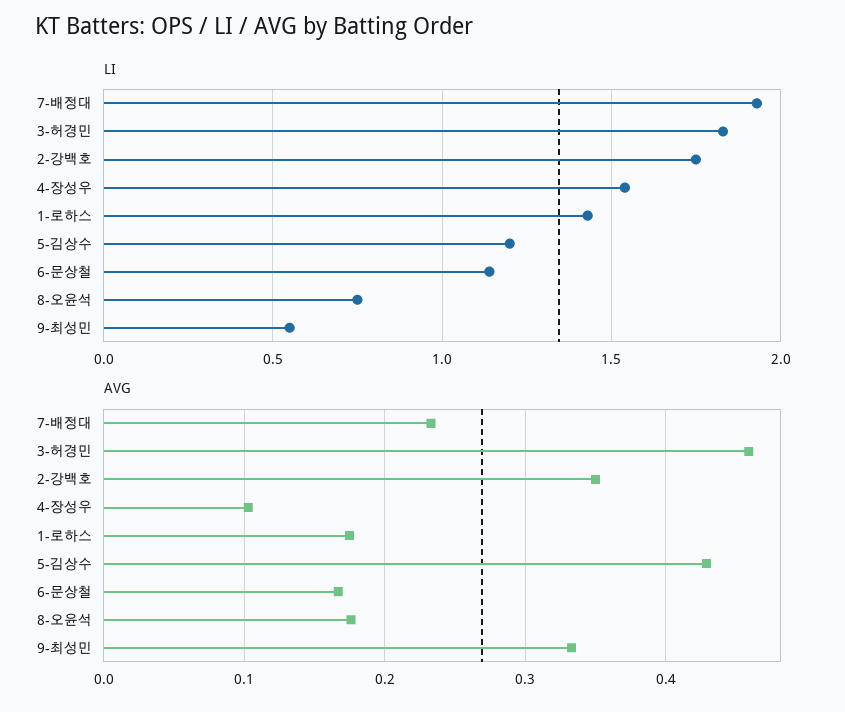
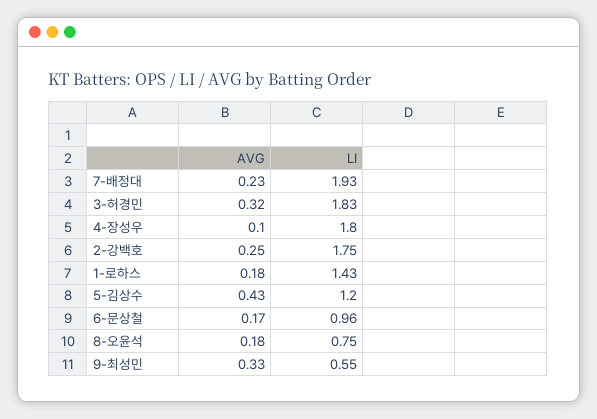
LI, 4-장성우: 1.55 -> 1.8
LI, 6-문상철: 1.15 -> 0.96
AVG, 3-허경민: 0.46 -> 0.32
AVG, 2-강백호: 0.35 -> 0.25

